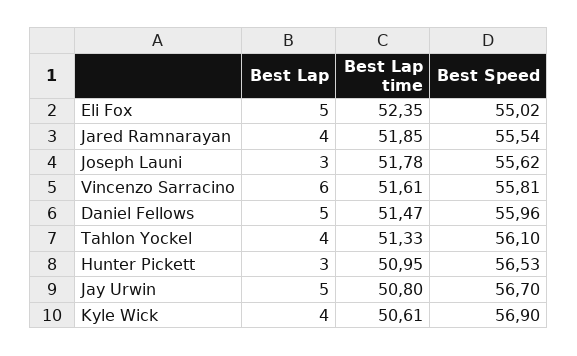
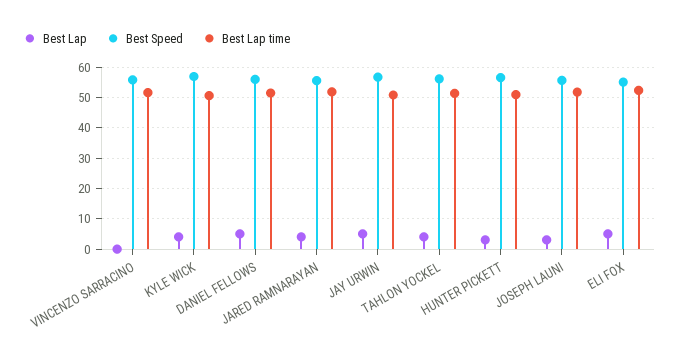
Best Lap, Vincenzo Sarracino: 6 -> 0

